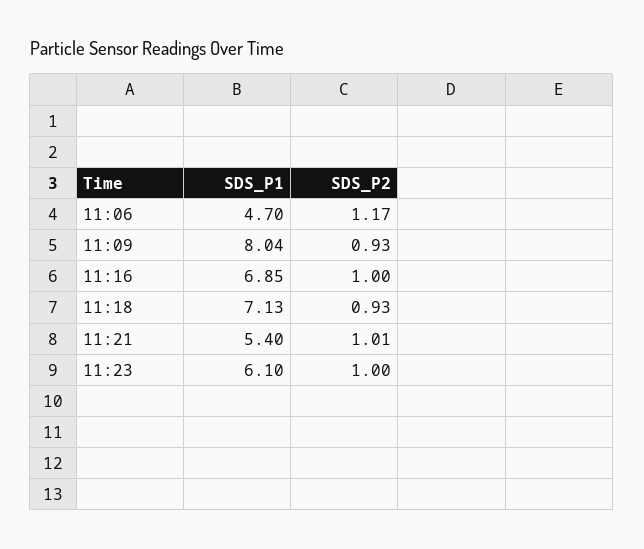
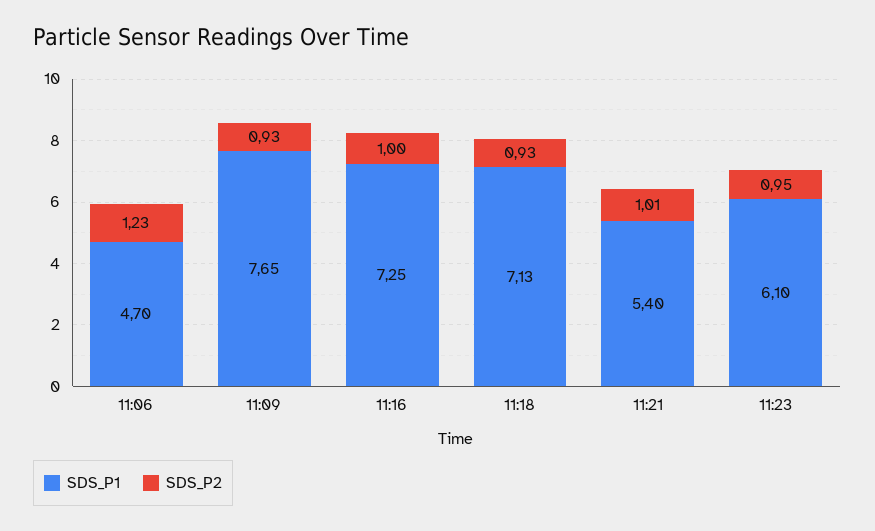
SDS_P2, 11:06: 1.17 -> 1.23
SDS_P1, 11:09: 8.04 -> 7.65
SDS_P1, 11:16: 6.85 -> 7.25
SDS_P2, 11:23: 1 -> 0.95

